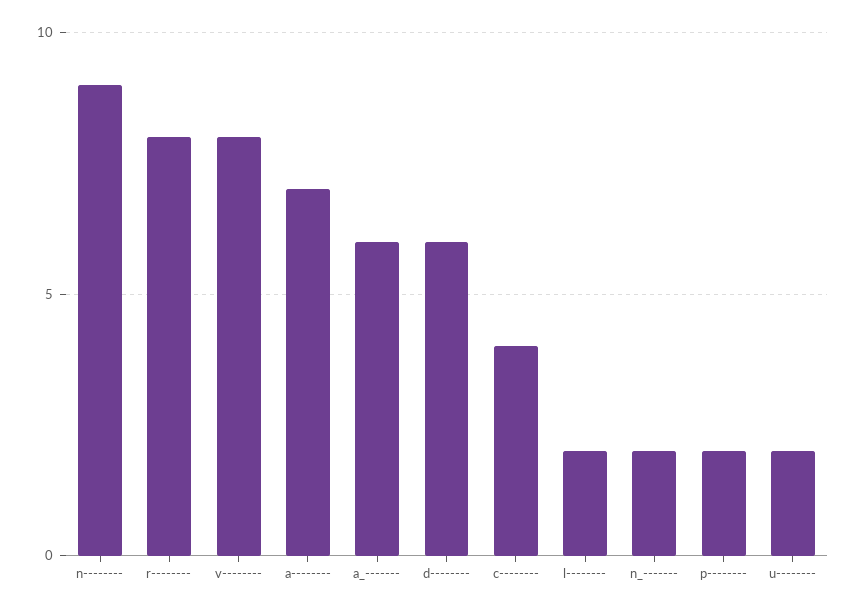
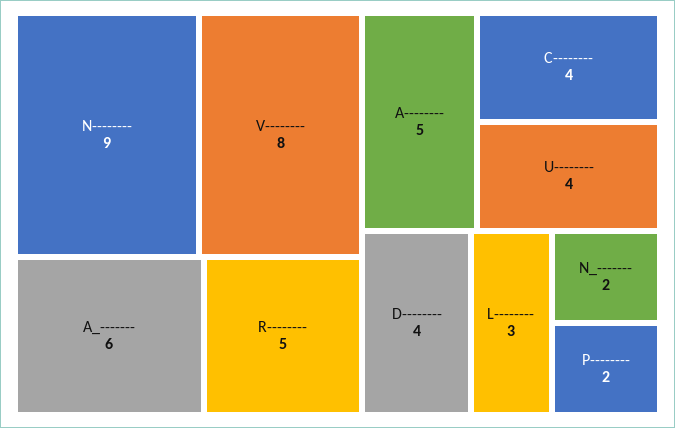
r--------: 8 -> 5
a--------: 7 -> 5
d--------: 6 -> 4
l--------: 2 -> 3
u--------: 2 -> 4

